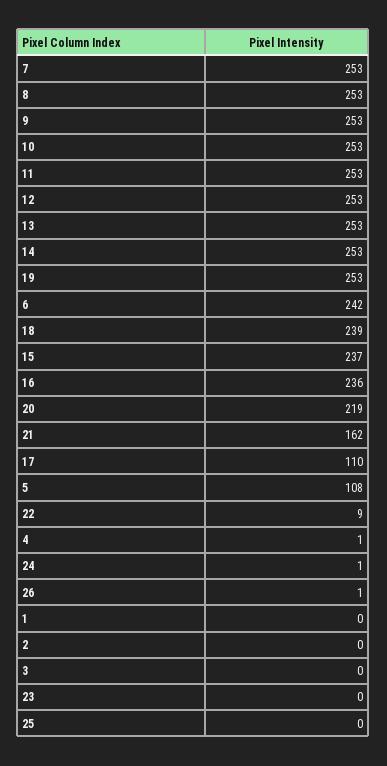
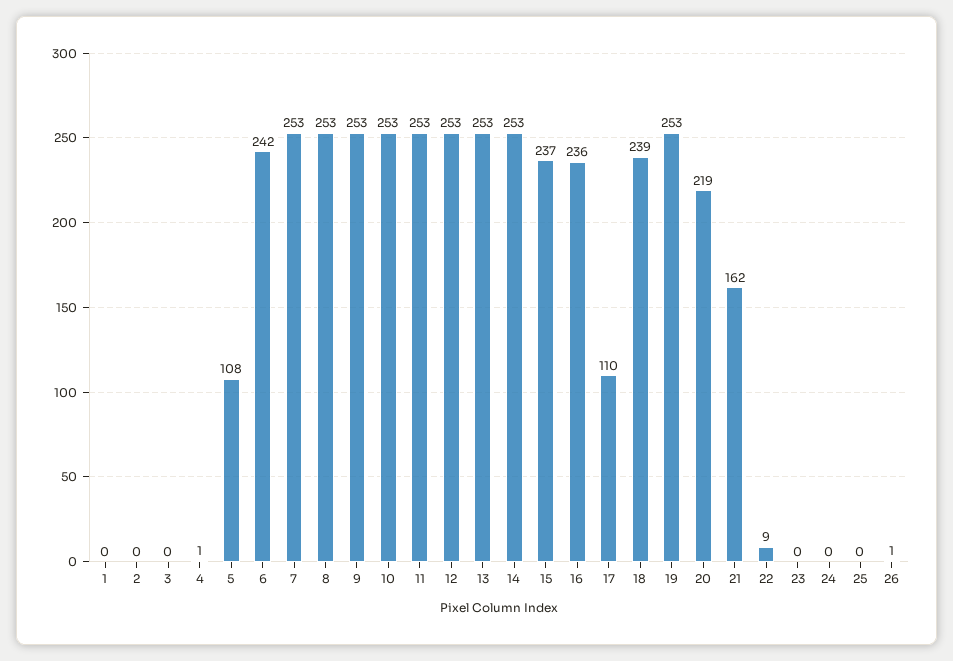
24: 1 -> 0

